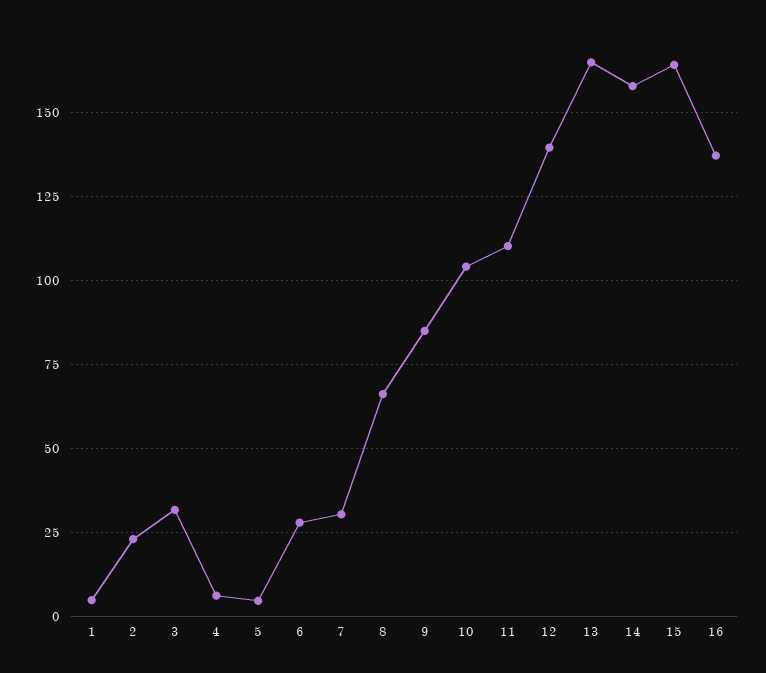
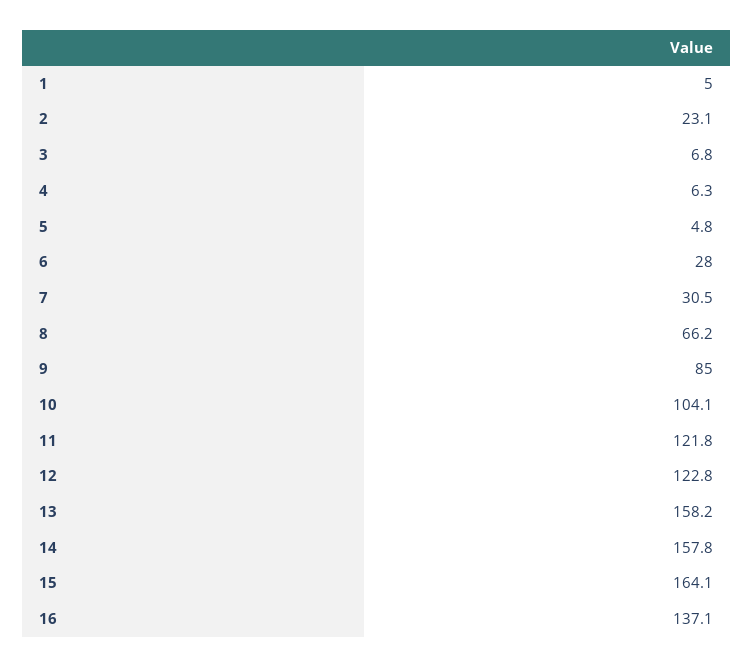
3: 32.5 -> 6.8
11: 110 -> 121.8
12: 140 -> 122.8
13: 165 -> 158.2

